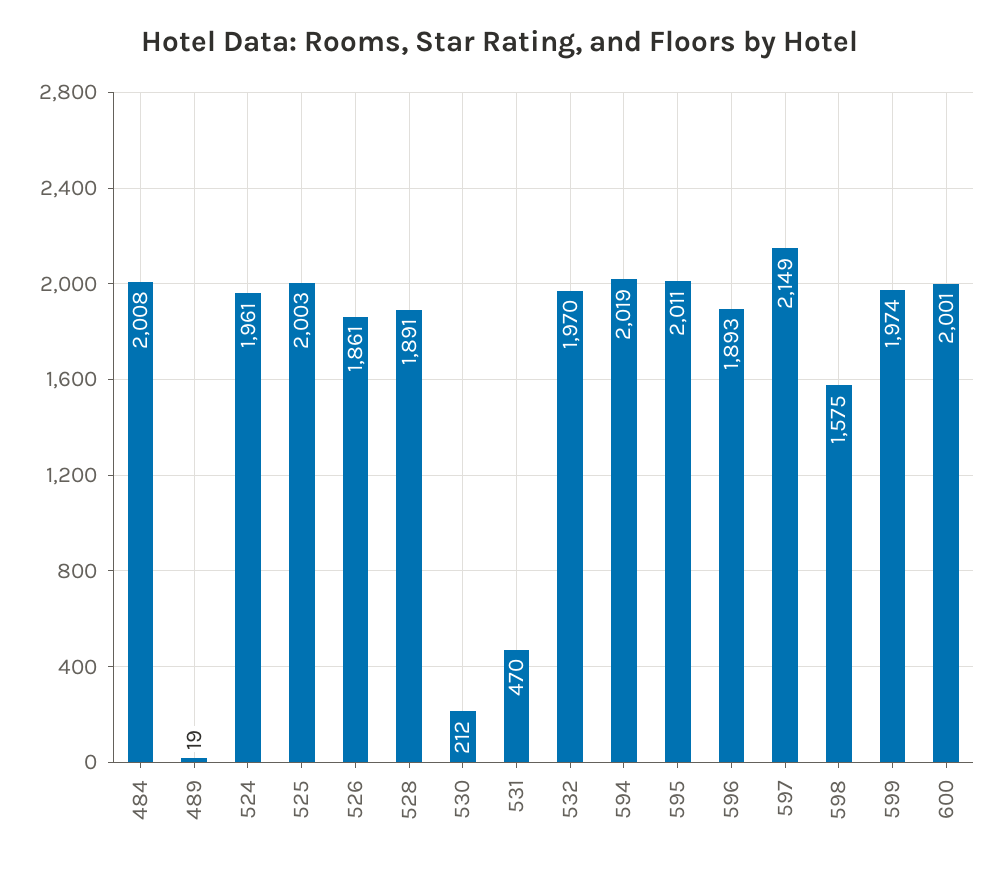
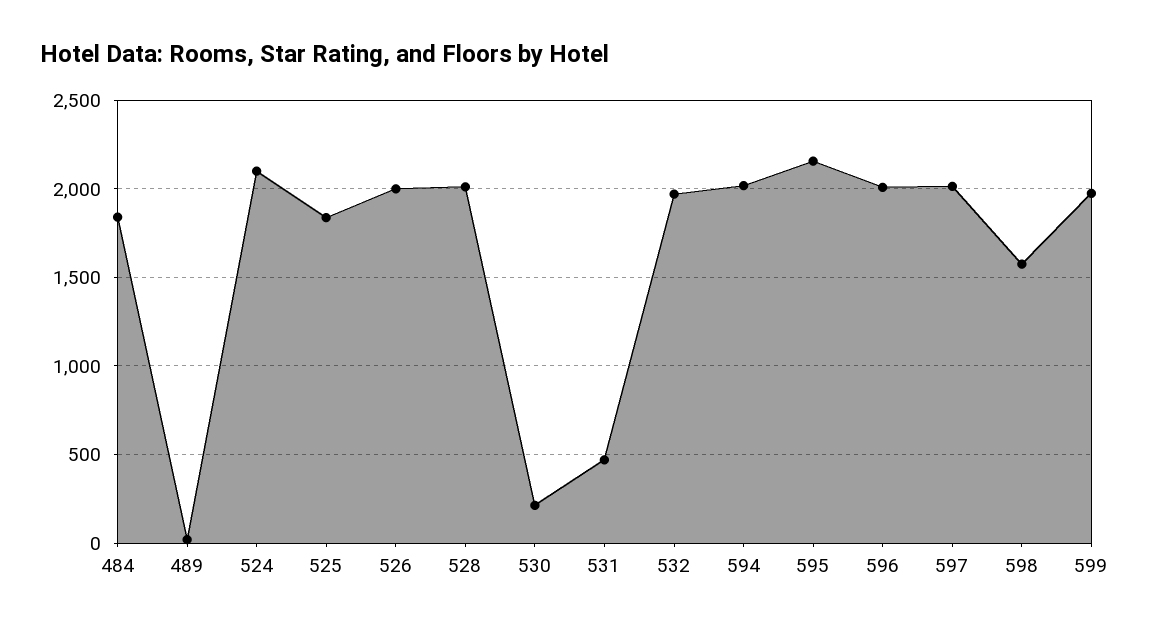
484: 2008 -> 1850
524: 1961 -> 2100
525: 2003 -> 1850
526: 1861 -> 2000
528: 1891 -> 2000
595: 2011 -> 2150
596: 1893 -> 2000
597: 2149 -> 2000
600: 2001 -> none

